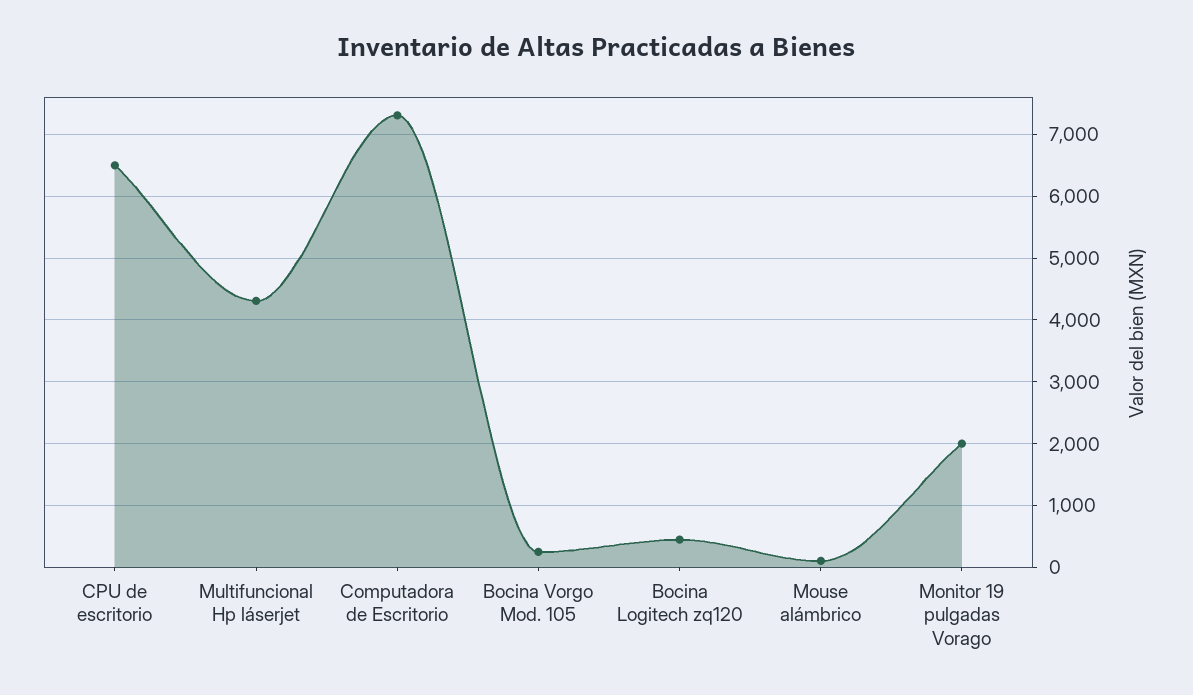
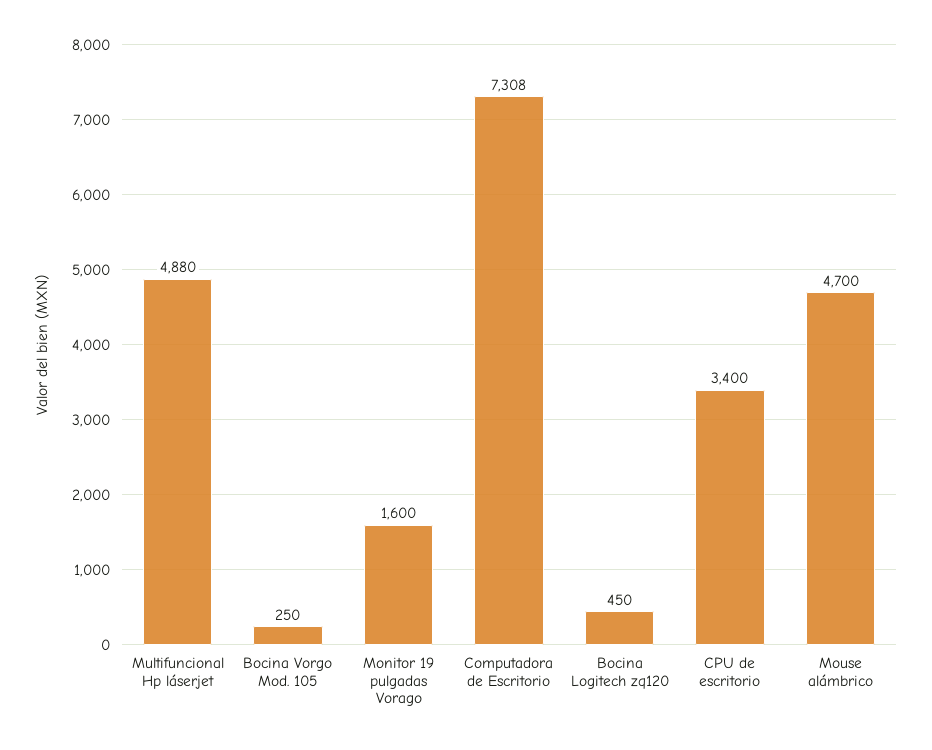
CPU de escritorio: 6500 -> 3400
Multifuncional Hp láserjet: 4300 -> 4880
Mouse alámbrico: 100 -> 4700
Monitor 19 pulgadas Vorago: 2000 -> 1600

